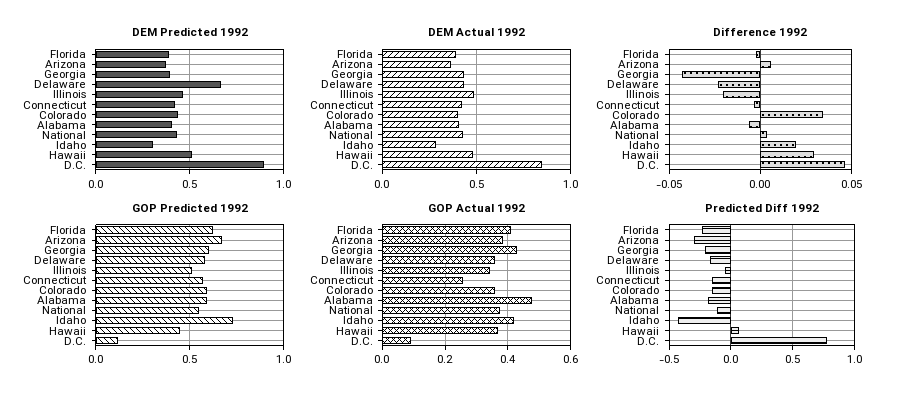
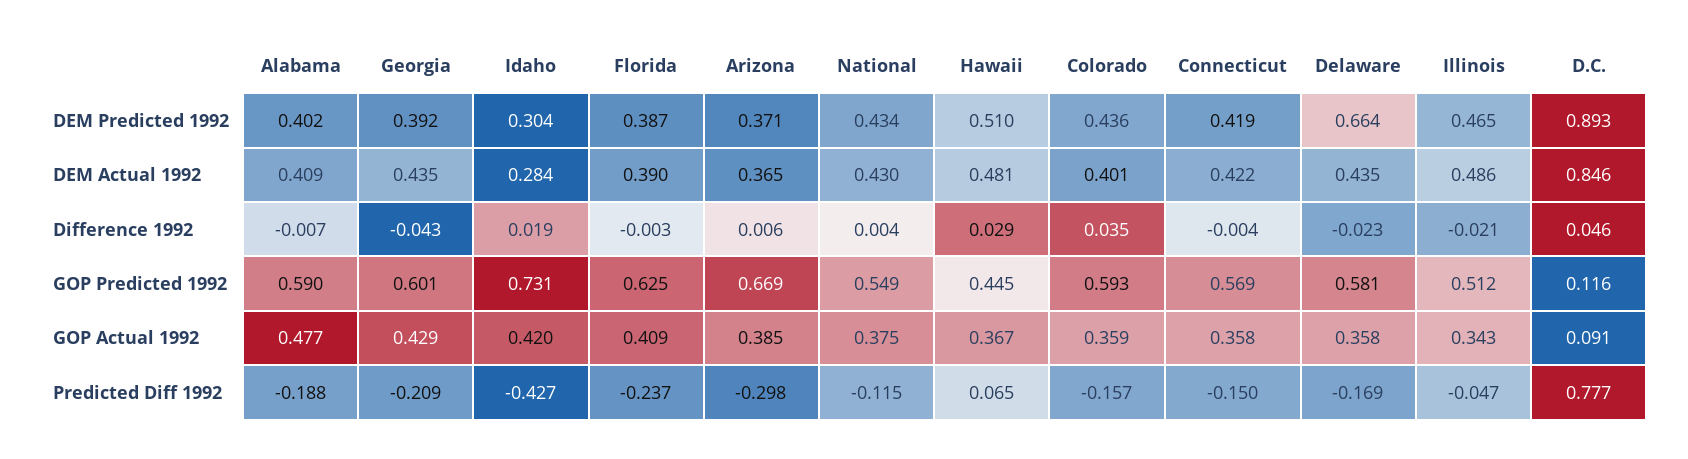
GOP Actual 1992, Connecticut: 0.26 -> 0.358

